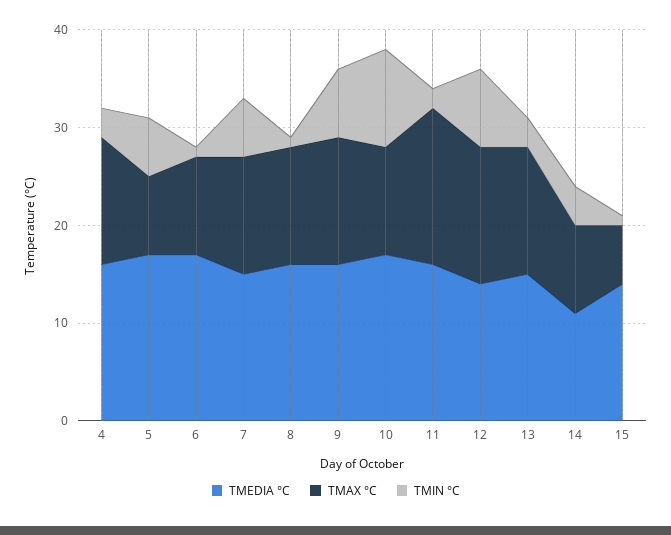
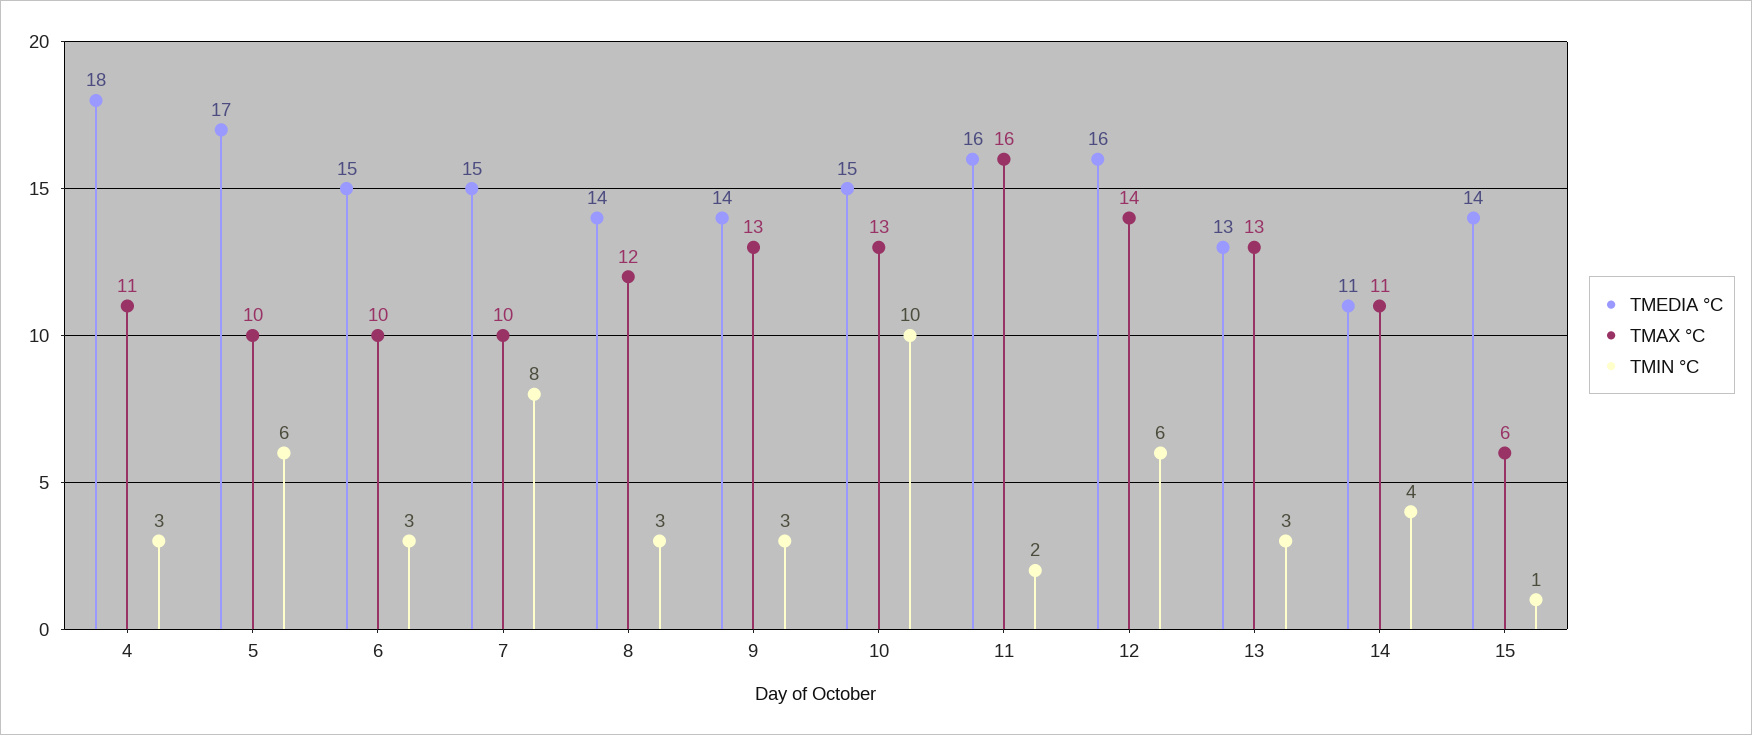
TMEDIA °C, 4: 16 -> 18
TMAX °C, 4: 13 -> 11
TMAX °C, 5: 8 -> 10
TMEDIA °C, 6: 17 -> 15
TMIN °C, 6: 1 -> 3
TMAX °C, 7: 12 -> 10
TMIN °C, 7: 6 -> 8
TMEDIA °C, 8: 16 -> 14
TMIN °C, 8: 1 -> 3
TMEDIA °C, 9: 16 -> 14
TMIN °C, 9: 7 -> 3
TMEDIA °C, 10: 17 -> 15
TMAX °C, 10: 11 -> 13
TMEDIA °C, 12: 14 -> 16
TMIN °C, 12: 8 -> 6
TMEDIA °C, 13: 15 -> 13
TMAX °C, 14: 9 -> 11

